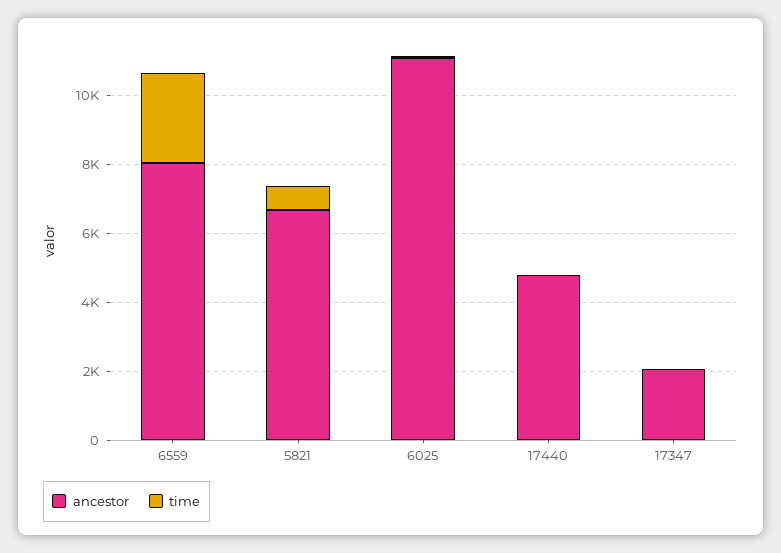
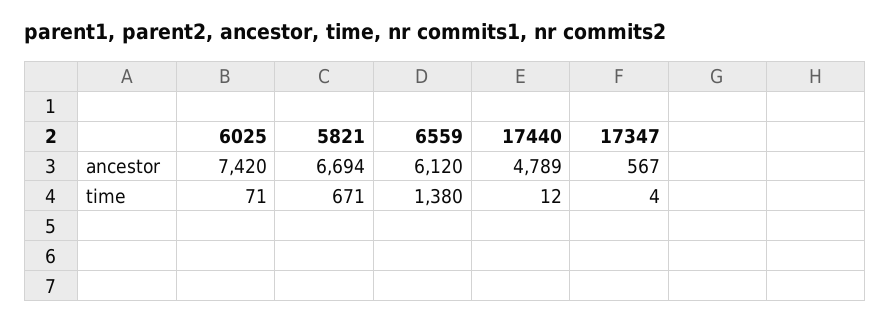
ancestor, 6559: 8000 -> 6120
time, 6559: 2500 -> 1380
ancestor, 6025: 11000 -> 7420
ancestor, 17347: 2000 -> 567

